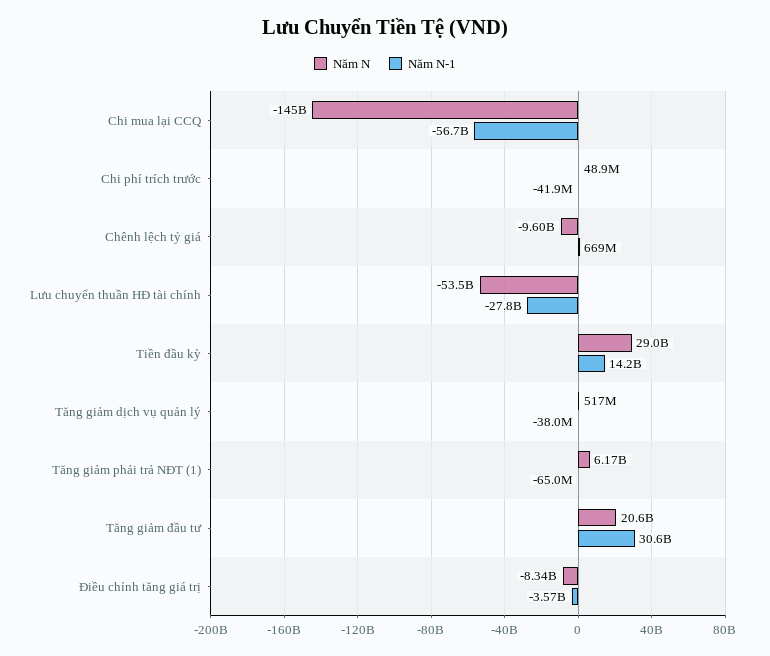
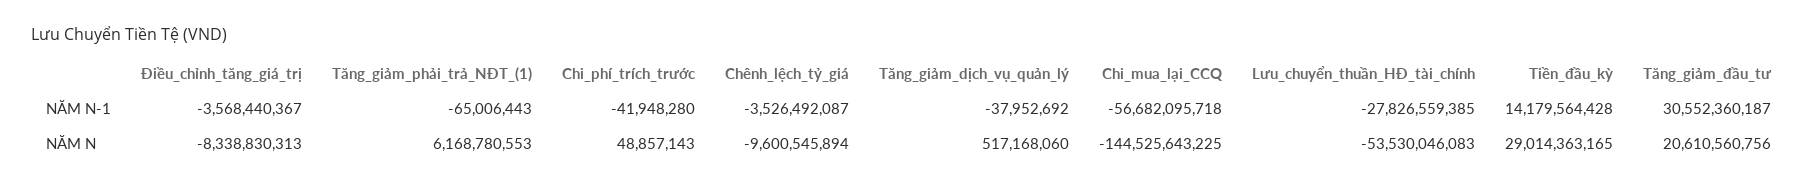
Năm N-1, Chênh lệch tỷ giá: 669000000 -> -3526492087

